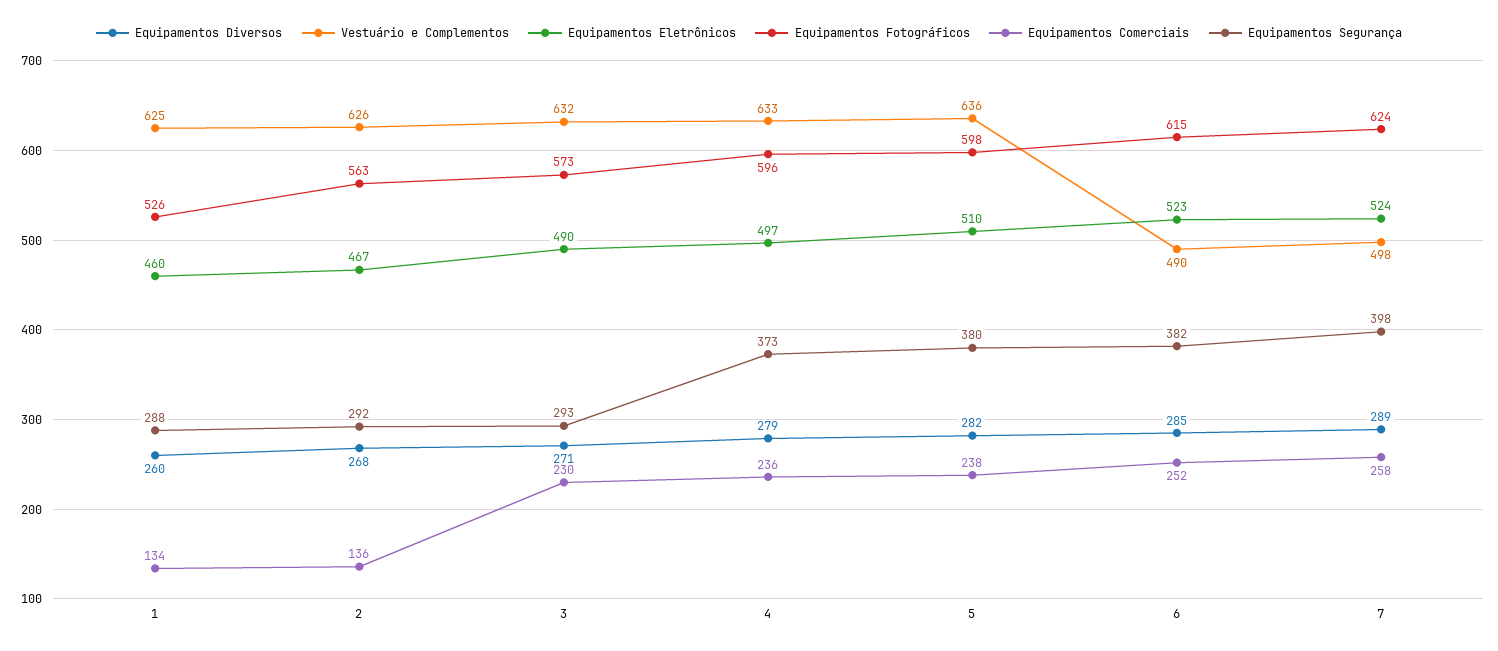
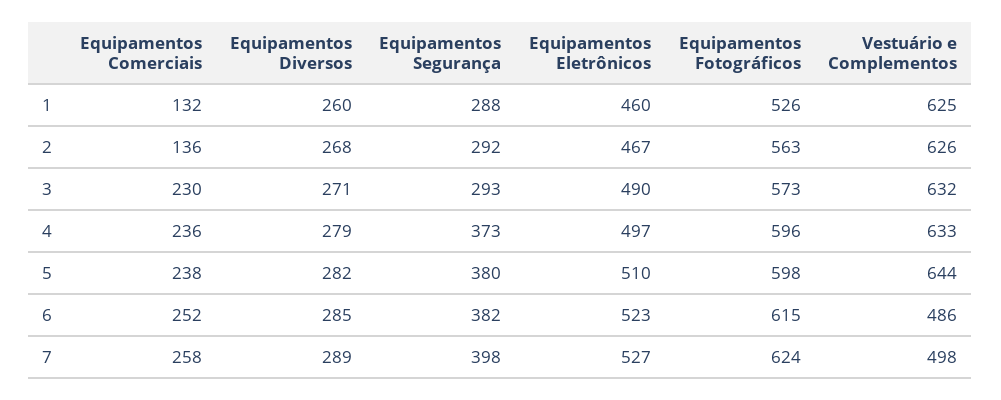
Equipamentos Comerciais, 1: 134 -> 132
Vestuário e Complementos, 5: 636 -> 644
Vestuário e Complementos, 6: 490 -> 486
Equipamentos Eletrônicos, 7: 524 -> 527

